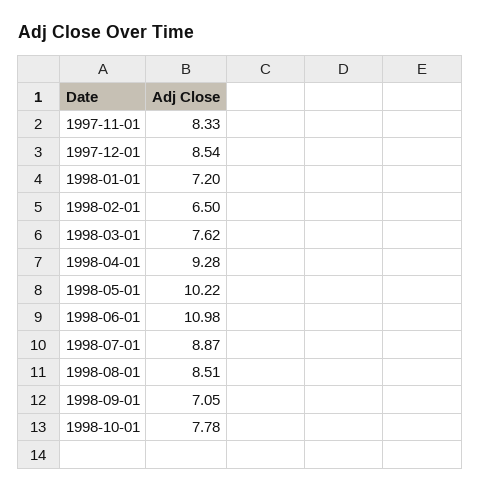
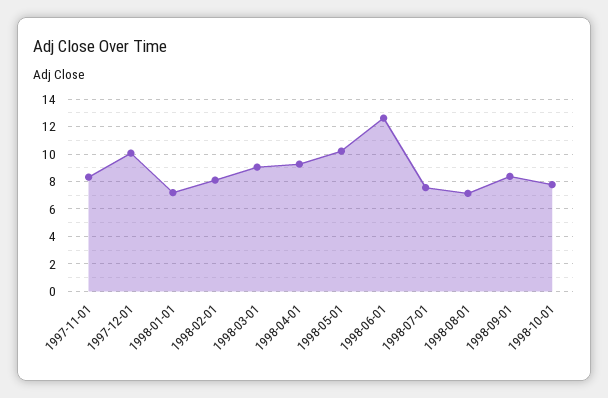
1997-12-01: 8.54 -> 10
1998-02-01: 6.5 -> 8
1998-03-01: 7.62 -> 9
1998-06-01: 10.98 -> 12.5
1998-07-01: 8.87 -> 7.5
1998-08-01: 8.51 -> 7
1998-09-01: 7.05 -> 8.5

